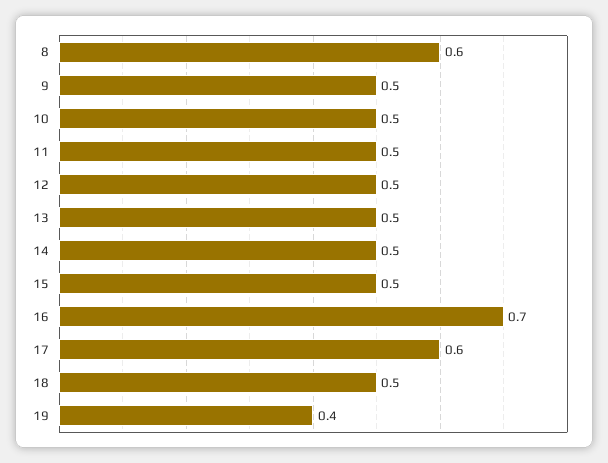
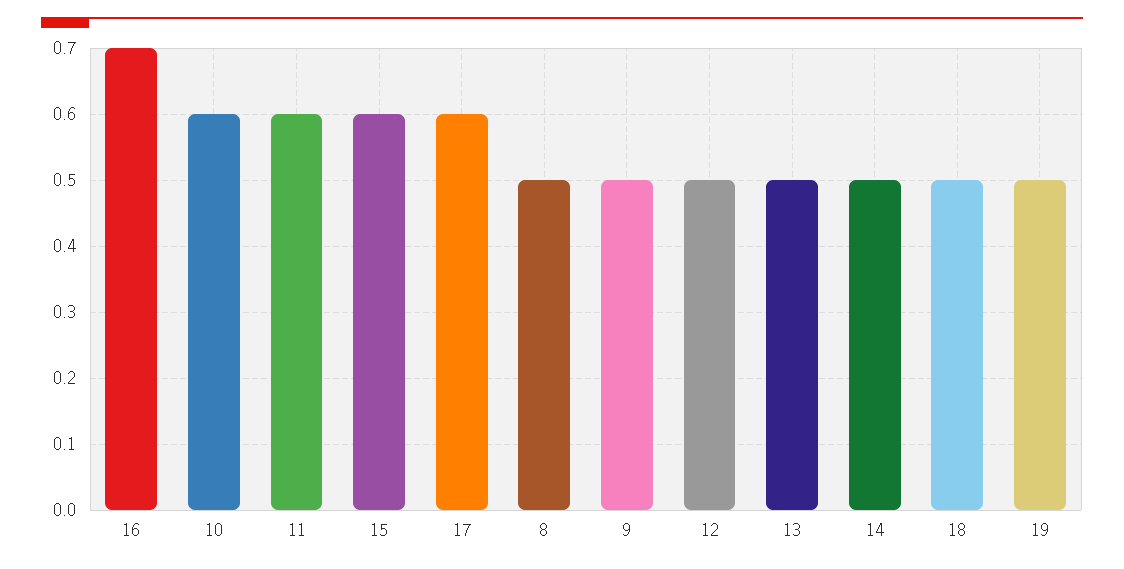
8: 0.6 -> 0.5
10: 0.5 -> 0.6
11: 0.5 -> 0.6
15: 0.5 -> 0.6
19: 0.4 -> 0.5

